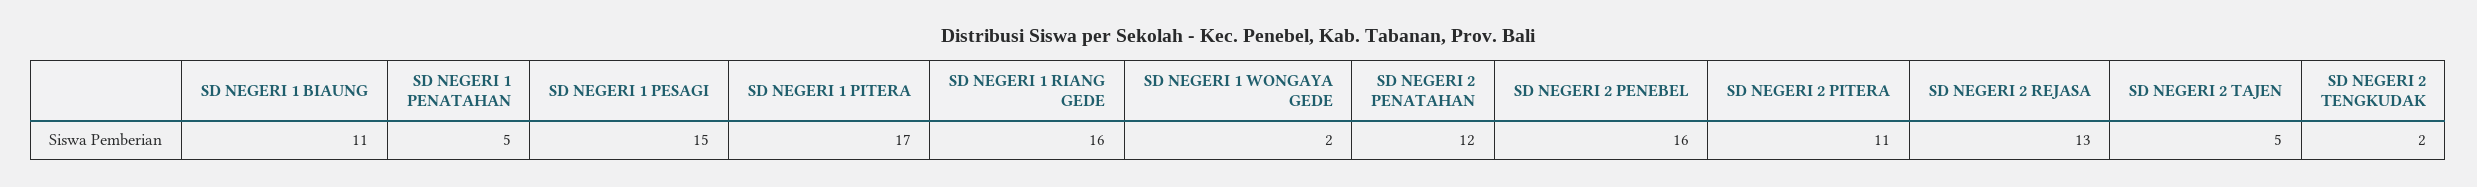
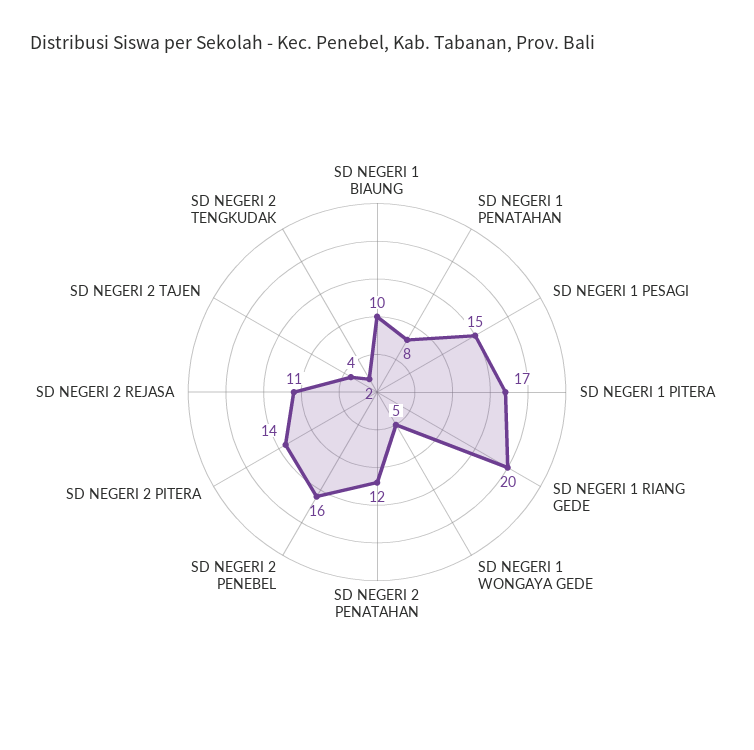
SD NEGERI 1 BIAUNG: 11 -> 10
SD NEGERI 1 PENATAHAN: 5 -> 8
SD NEGERI 1 RIANG GEDE: 16 -> 20
SD NEGERI 1 WONGAYA GEDE: 2 -> 5
SD NEGERI 2 PITERA: 11 -> 14
SD NEGERI 2 REJASA: 13 -> 11
SD NEGERI 2 TAJEN: 5 -> 4

